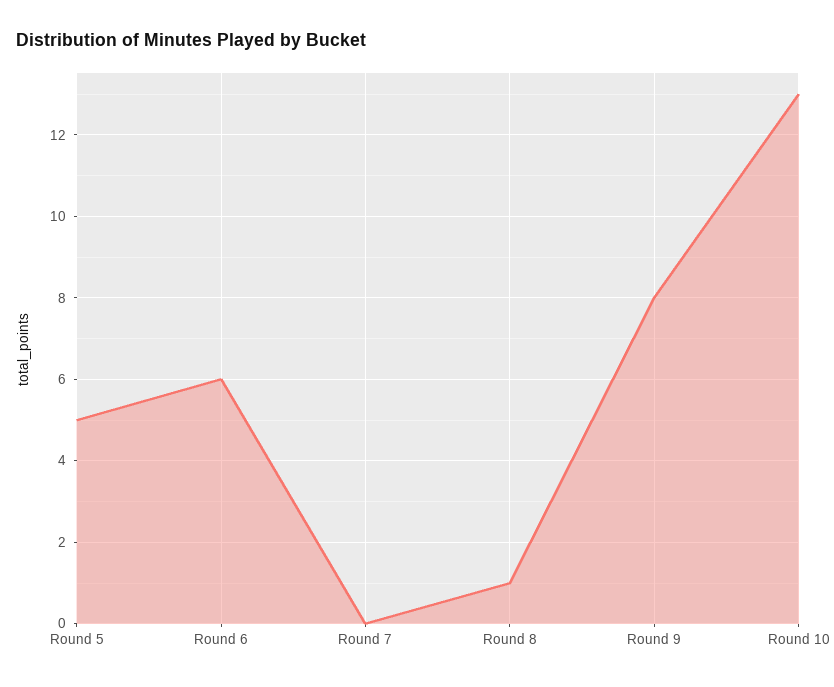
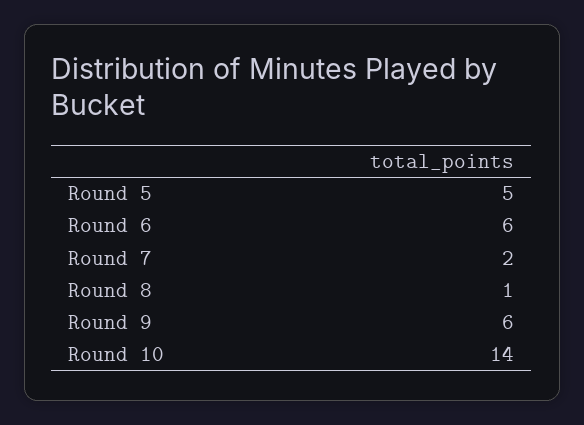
Round 7: 0 -> 2
Round 9: 8 -> 6
Round 10: 13 -> 14

